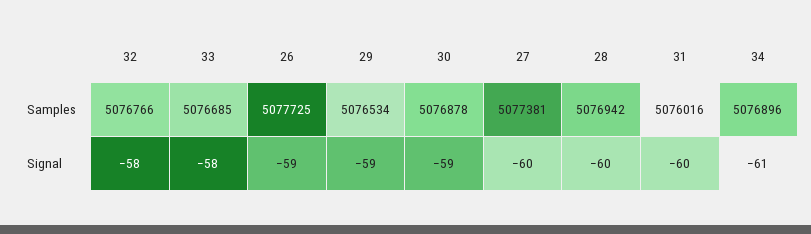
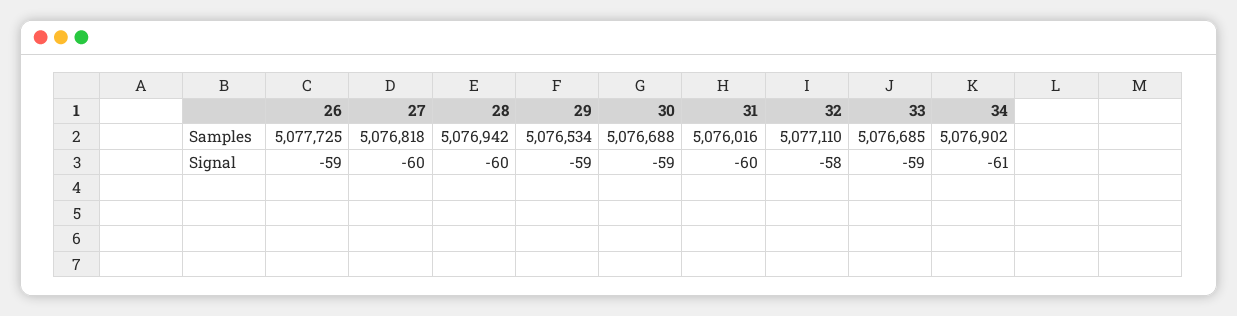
32, Samples: 5076766 -> 5077110
30, Samples: 5076878 -> 5076688
27, Samples: 5077381 -> 5076818
34, Samples: 5076896 -> 5076902
33, Signal: -58 -> -59

